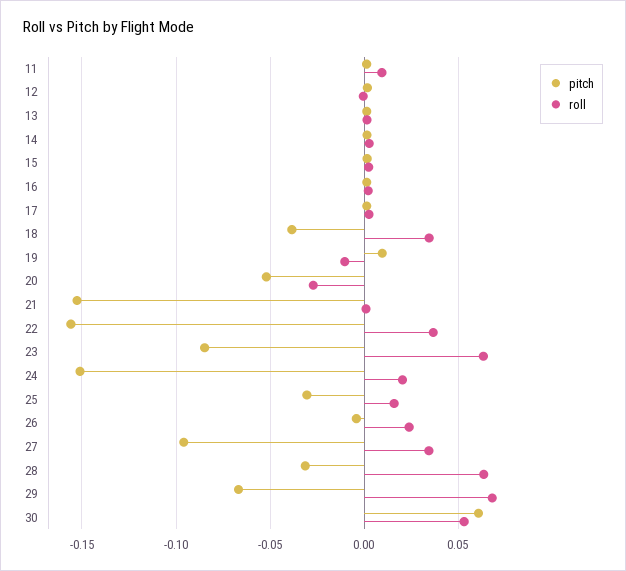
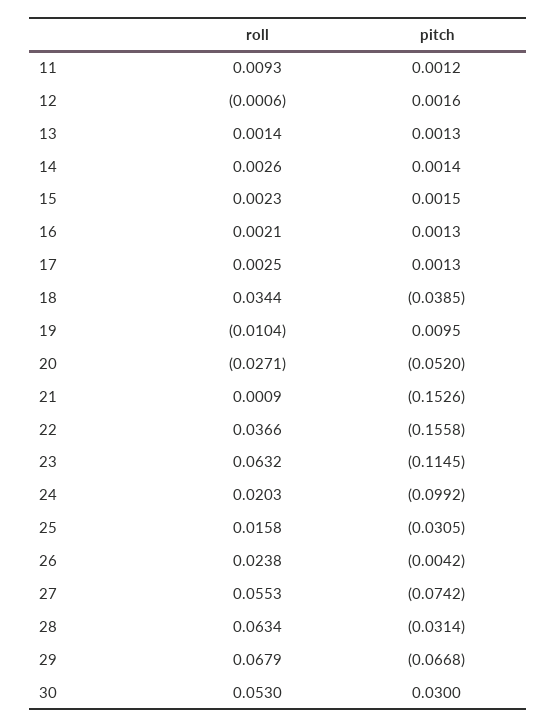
pitch, 23: -0.085 -> -0.1145
pitch, 24: -0.15 -> -0.0992
pitch, 27: -0.095 -> -0.0742
roll, 27: 0.035 -> 0.0553
pitch, 30: 0.06 -> 0.03

